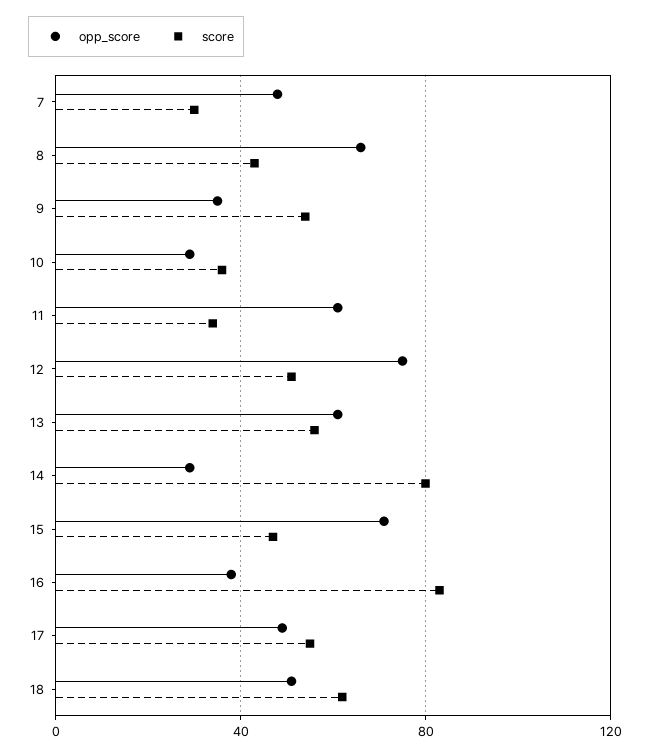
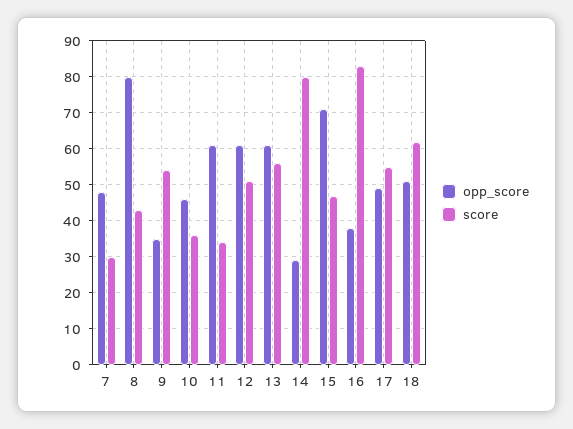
opp_score, 8: 65 -> 80
opp_score, 10: 30 -> 45
opp_score, 12: 75 -> 60

